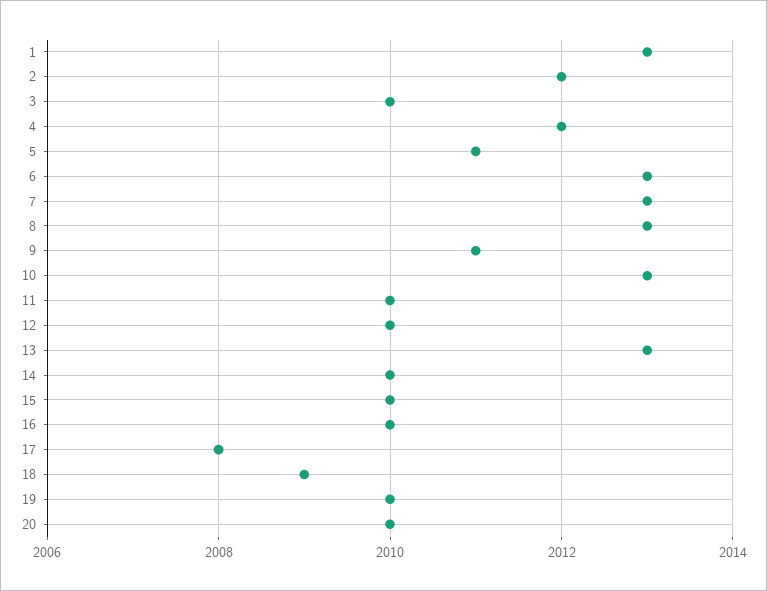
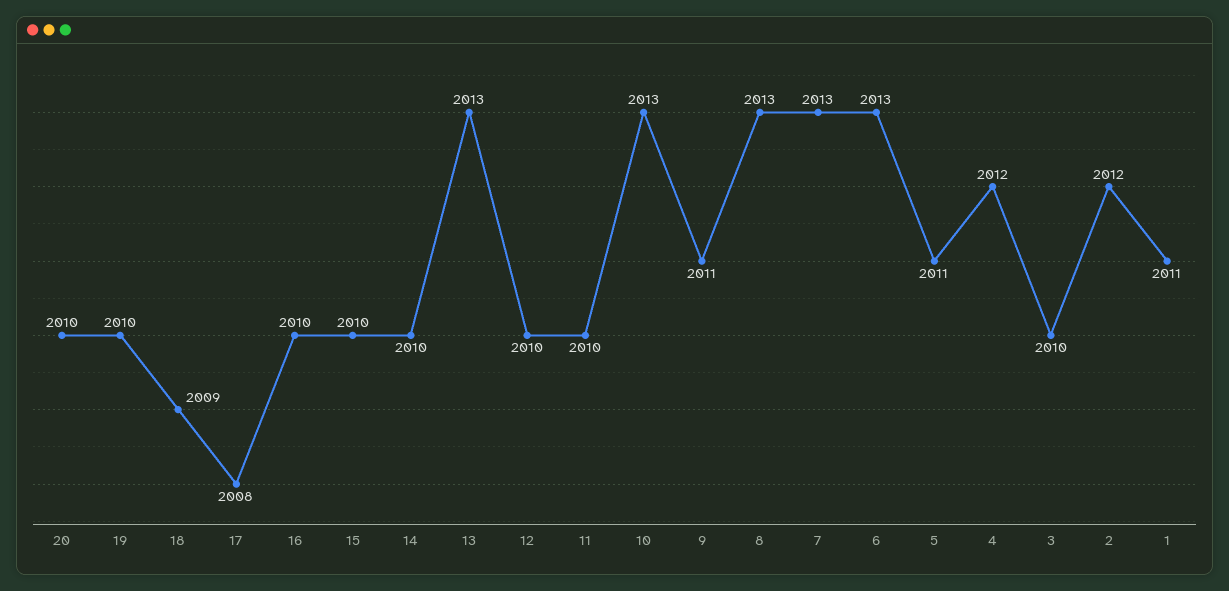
1: 2013 -> 2011

